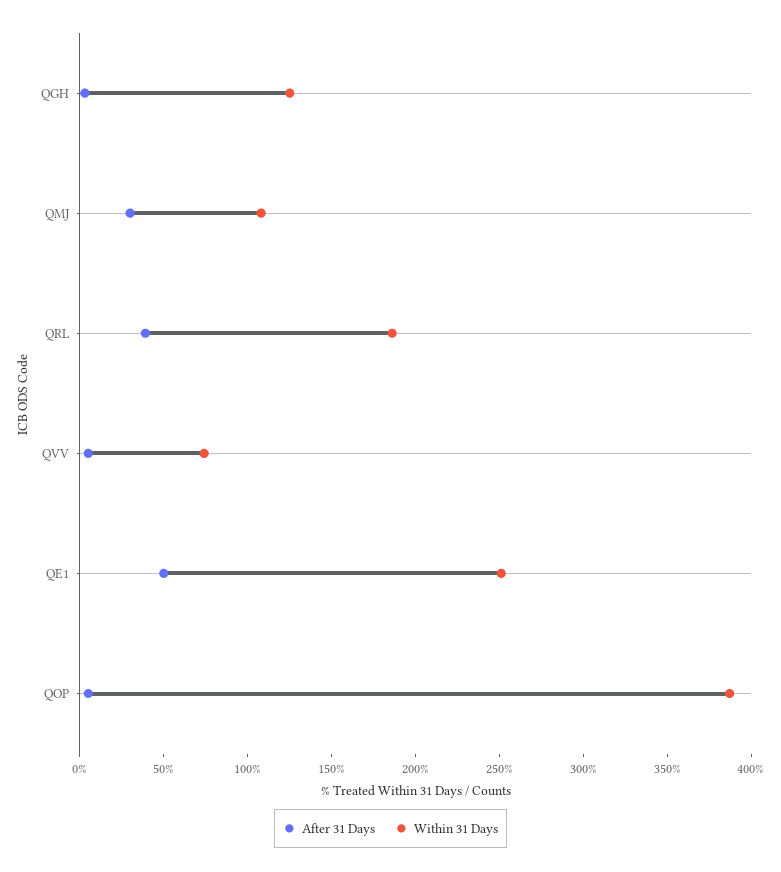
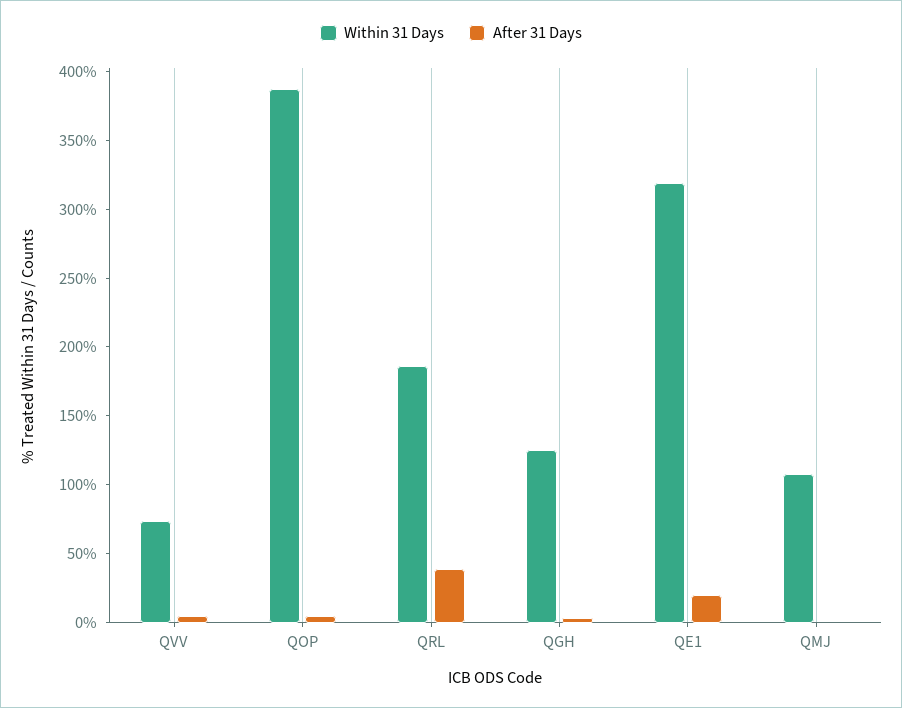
After 31 Days, QMJ: 30 -> 0
After 31 Days, QE1: 50 -> 20
Within 31 Days, QE1: 250 -> 320

